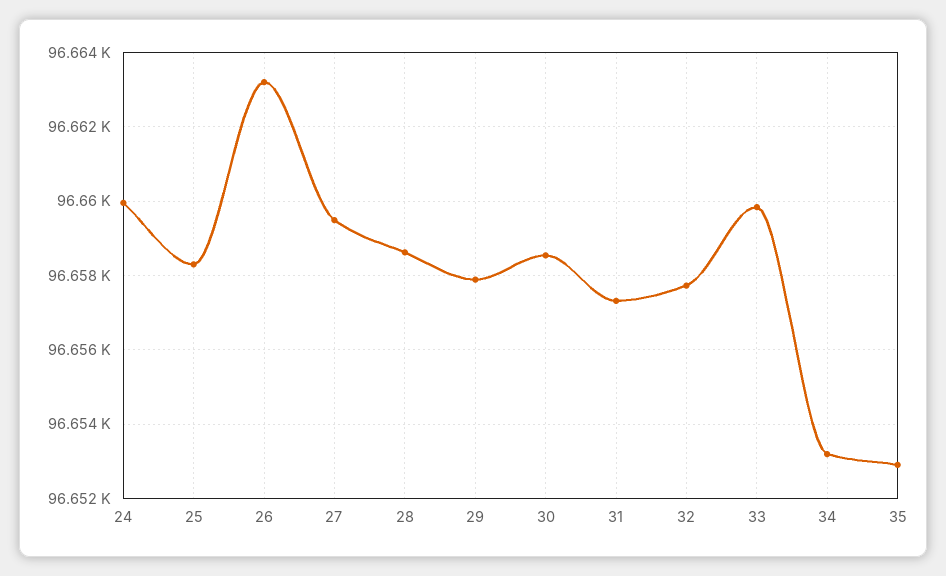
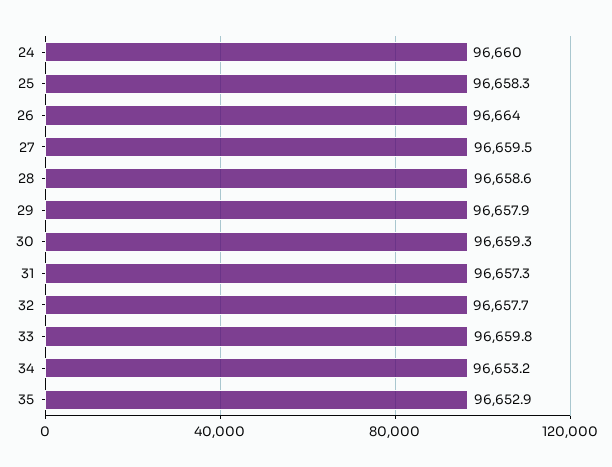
26: 96663.2 -> 96664
30: 96658.6 -> 96659.3

